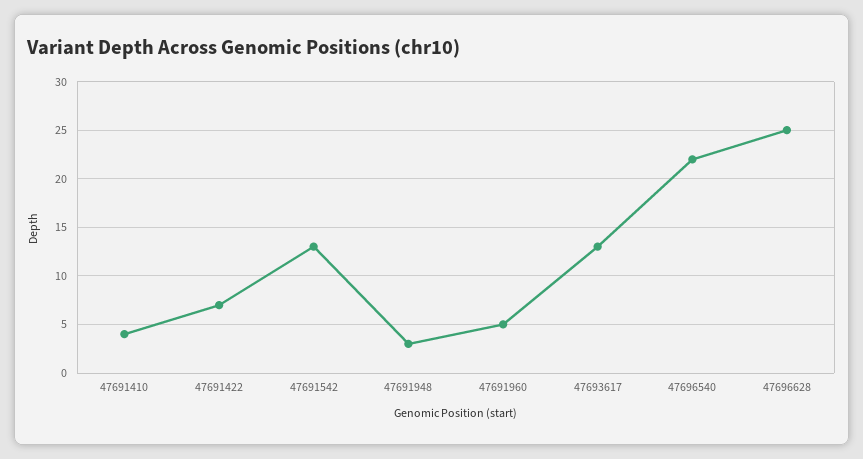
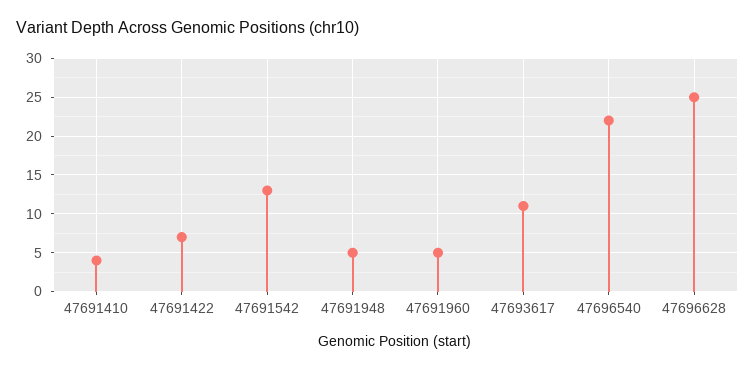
47691948: 3 -> 5
47693617: 13 -> 11

